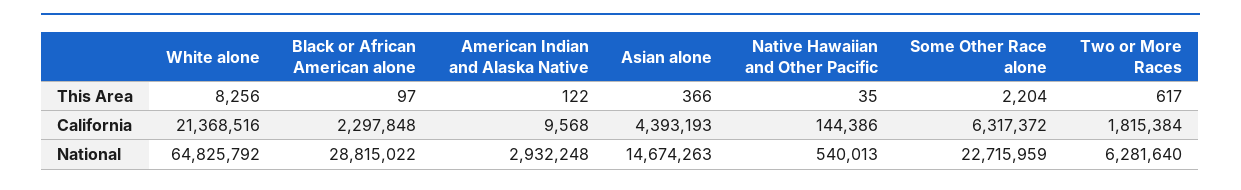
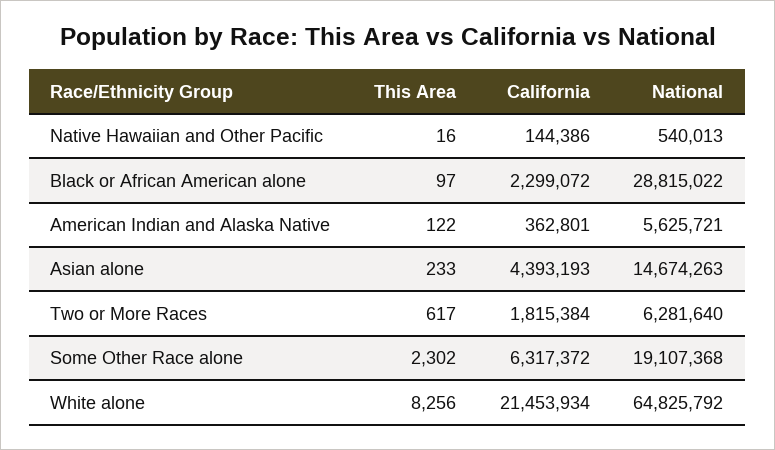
Asian alone, This Area: 366 -> 233
Native Hawaiian and Other Pacific, This Area: 35 -> 16
Some Other Race alone, This Area: 2204 -> 2302
White alone, California: 21368516 -> 21453934
Black or African American alone, California: 2297848 -> 2299072
American Indian and Alaska Native, California: 9568 -> 362801
American Indian and Alaska Native, National: 2932248 -> 5625721
Some Other Race alone, National: 22715959 -> 19107368

